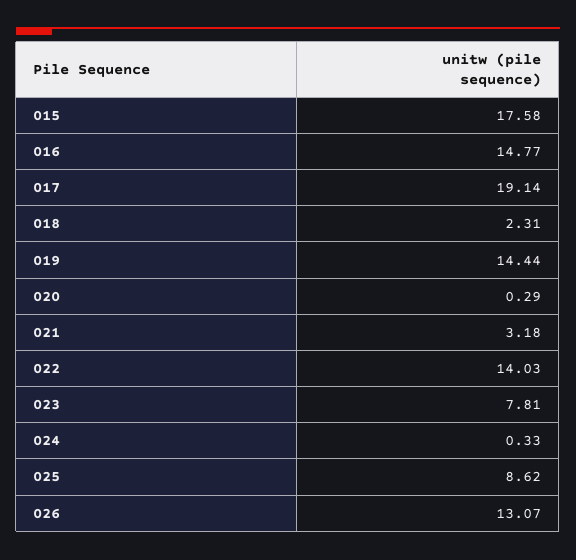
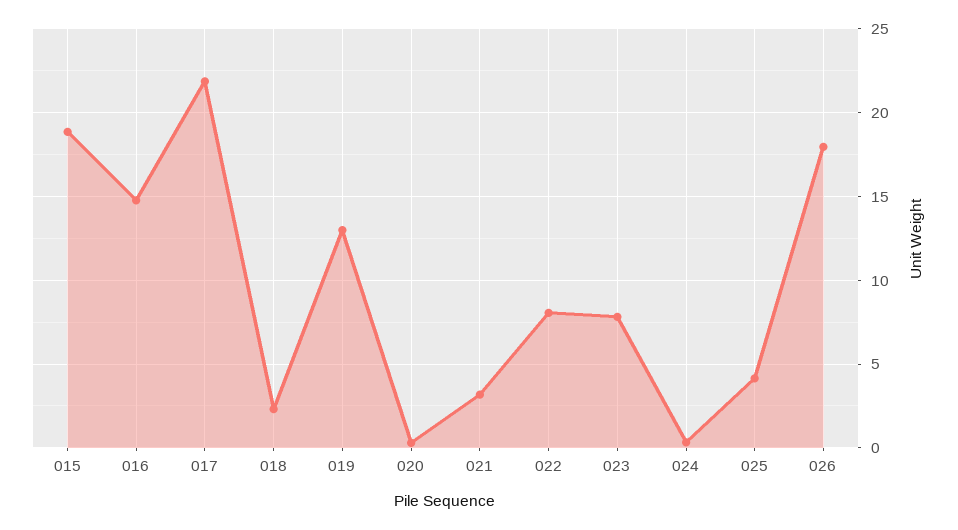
015: 17.58 -> 19
017: 19.14 -> 22
019: 14.44 -> 13
022: 14.03 -> 8
025: 8.62 -> 4
026: 13.07 -> 18

